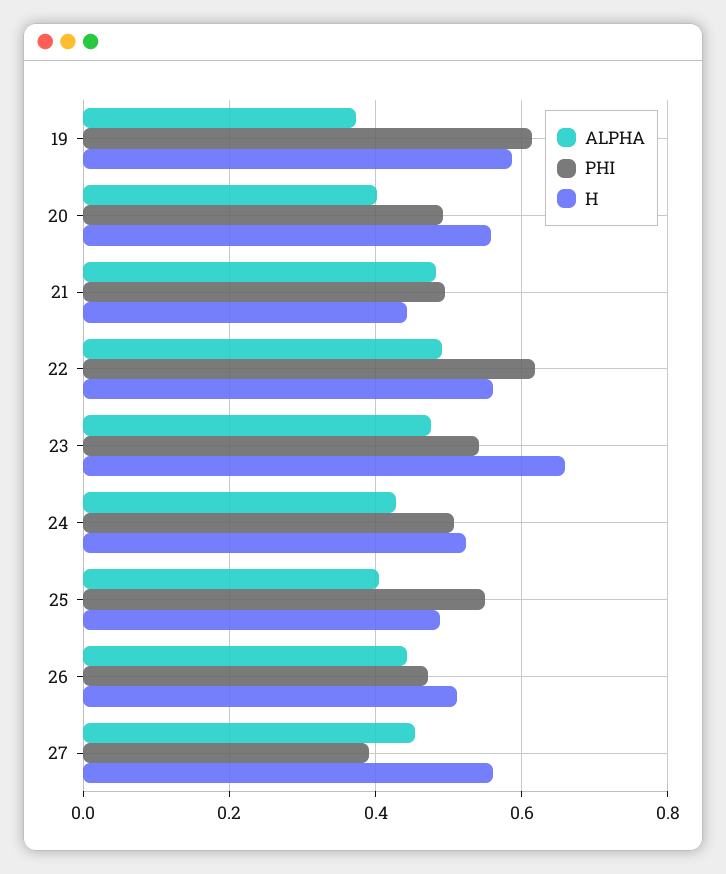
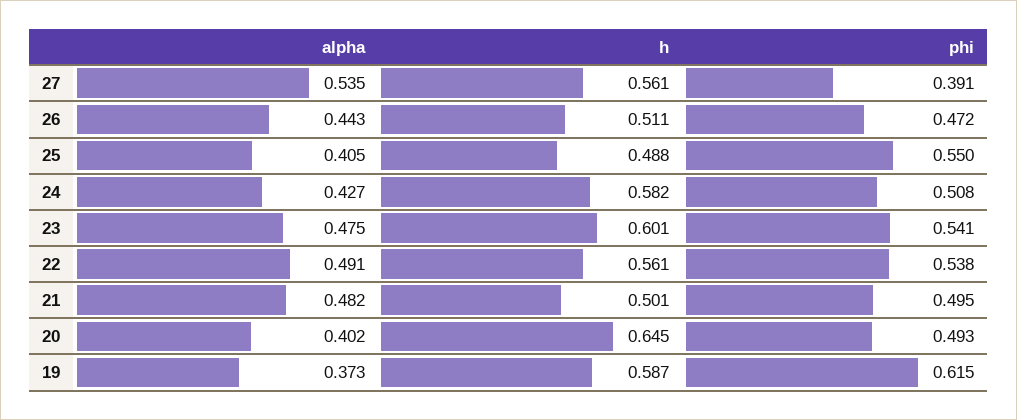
H, 20: 0.56 -> 0.645
H, 21: 0.44 -> 0.501
PHI, 22: 0.62 -> 0.538
H, 23: 0.66 -> 0.601
H, 24: 0.52 -> 0.582
ALPHA, 27: 0.46 -> 0.535

